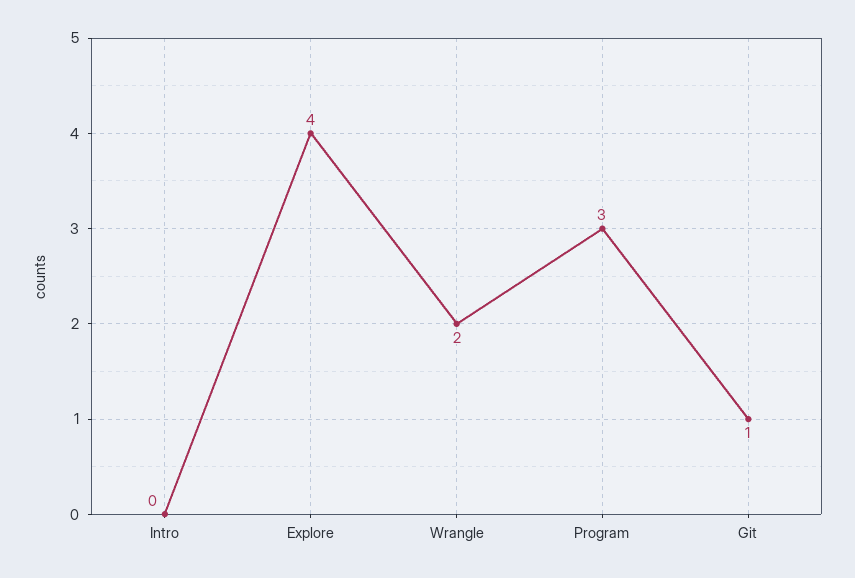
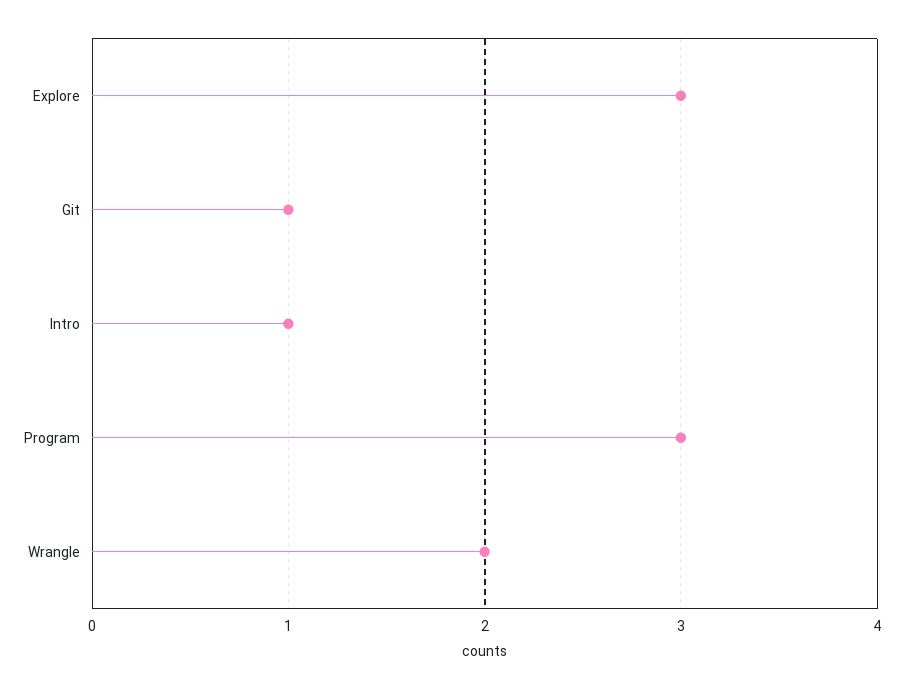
Intro: 0 -> 1
Explore: 4 -> 3

